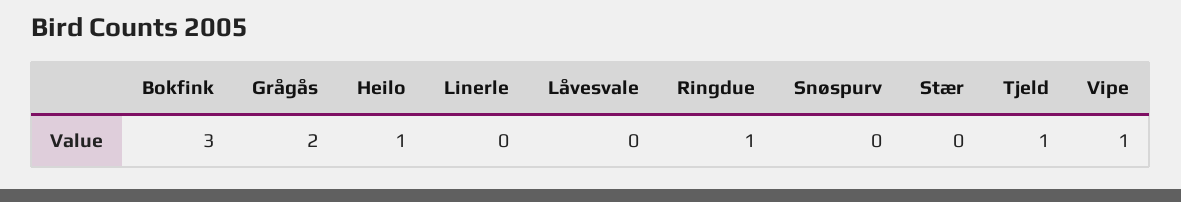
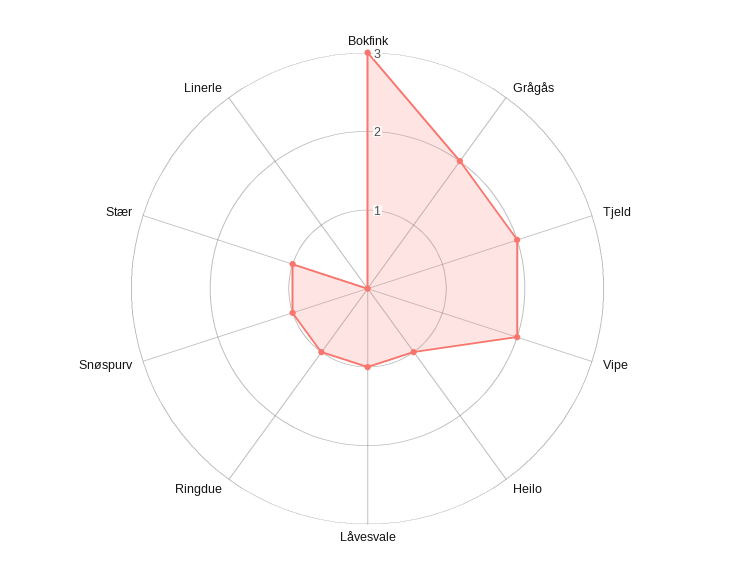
Låvesvale: 0 -> 1
Snøspurv: 0 -> 1
Stær: 0 -> 1
Tjeld: 1 -> 2
Vipe: 1 -> 2

